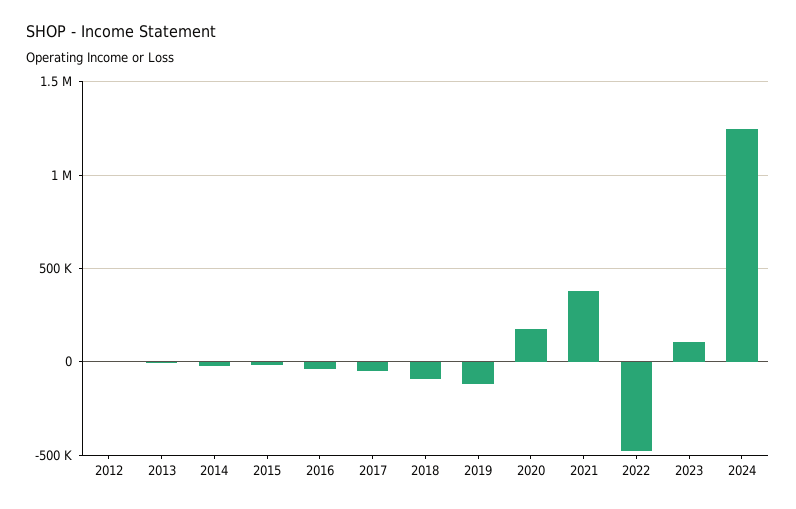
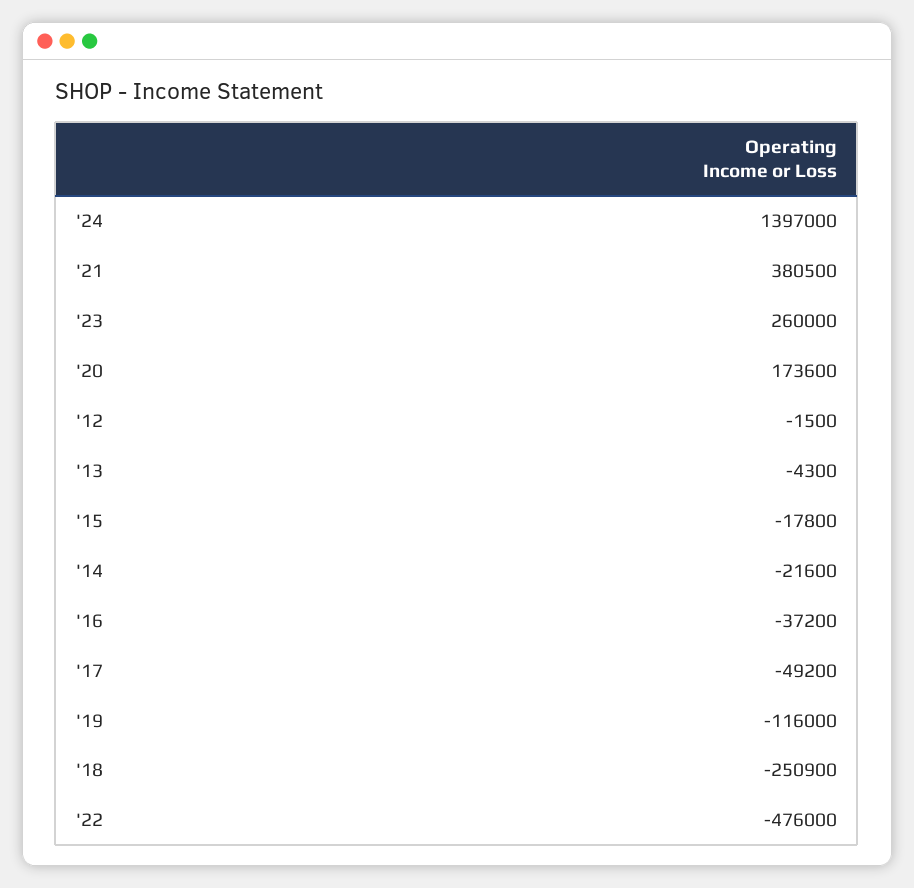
2018: -100000 -> -250900
2023: 100000 -> 260000
2024: 1250000 -> 1397000

